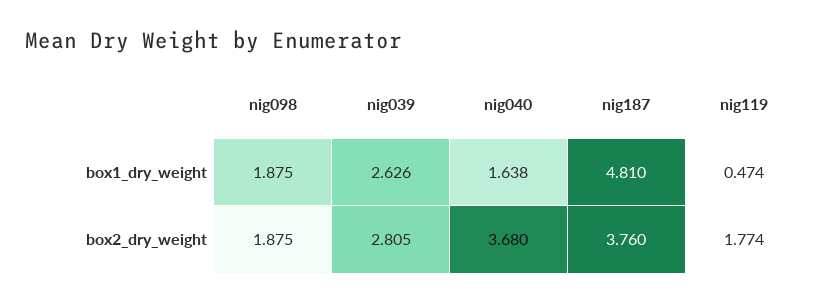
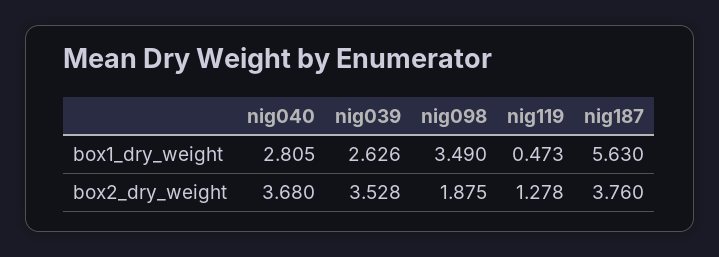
nig098, box1_dry_weight: 1.875 -> 3.49
nig040, box1_dry_weight: 1.638 -> 2.805
nig187, box1_dry_weight: 4.81 -> 5.63
nig119, box1_dry_weight: 0.474 -> 0.473
nig039, box2_dry_weight: 2.805 -> 3.528
nig119, box2_dry_weight: 1.774 -> 1.278

